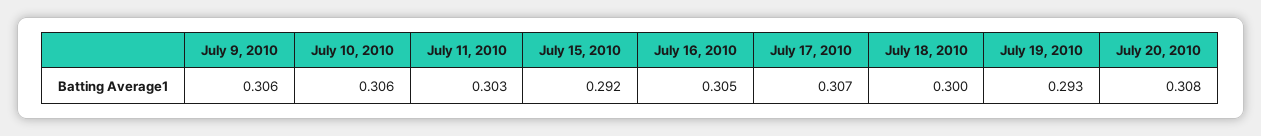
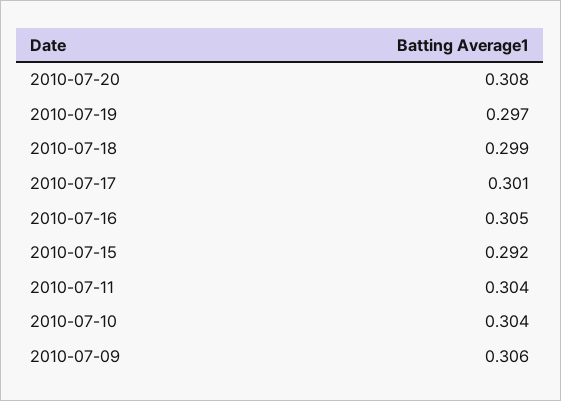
July 10, 2010: 0.306 -> 0.304
July 11, 2010: 0.303 -> 0.304
July 17, 2010: 0.307 -> 0.301
July 18, 2010: 0.3 -> 0.299
July 19, 2010: 0.293 -> 0.297

